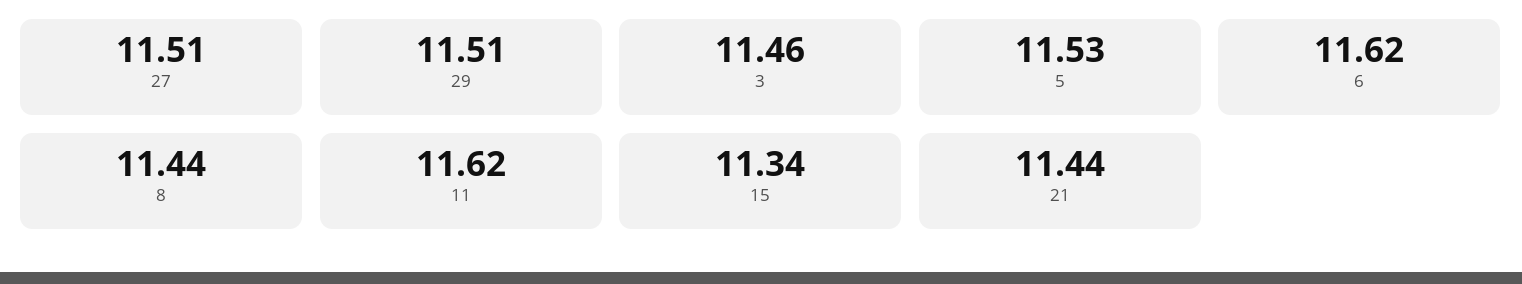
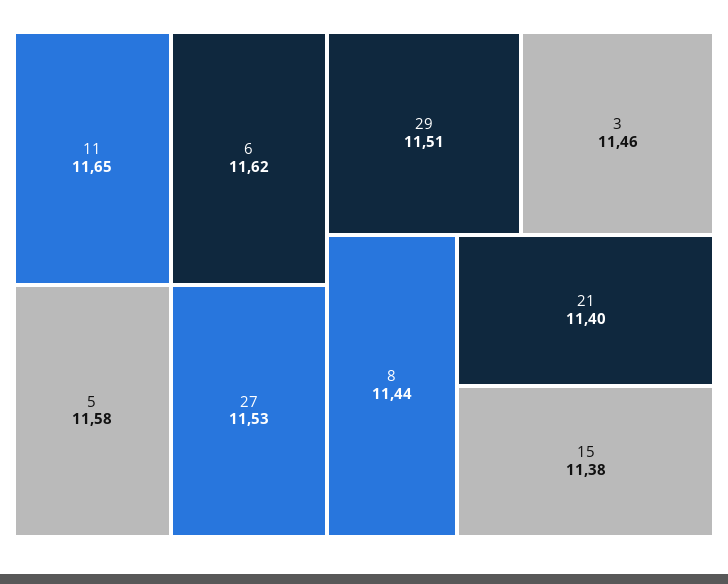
27: 11.51 -> 11.53
5: 11.53 -> 11.58
11: 11.62 -> 11.65
15: 11.34 -> 11.38
21: 11.44 -> 11.4

